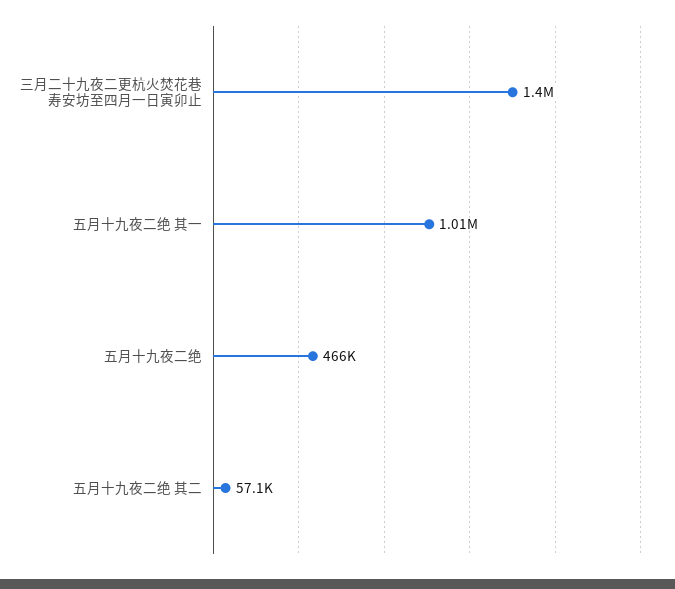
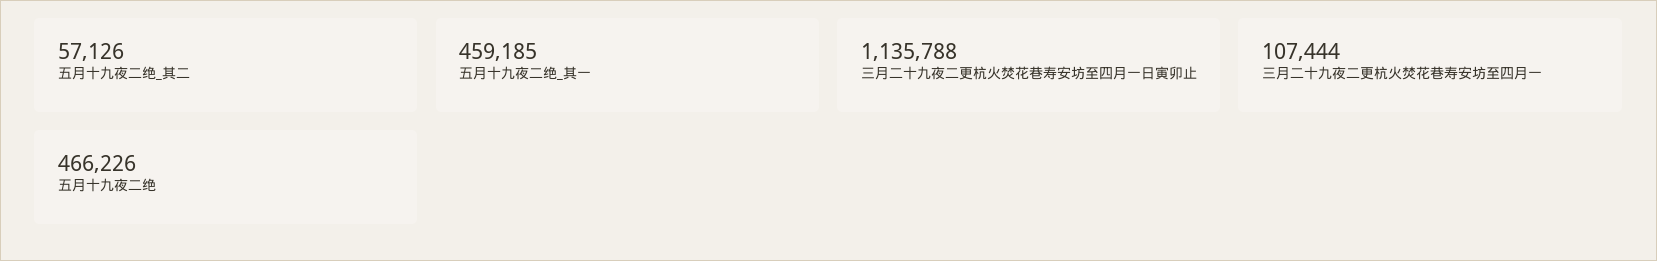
三月二十九夜二更杭火焚花巷寿安坊至四月一日寅卯止: 1400000 -> 1135788
五月十九夜二绝 其一: 1010000 -> 459185
三月二十九夜二更杭火焚花巷寿安坊至四月一: none -> 107444

